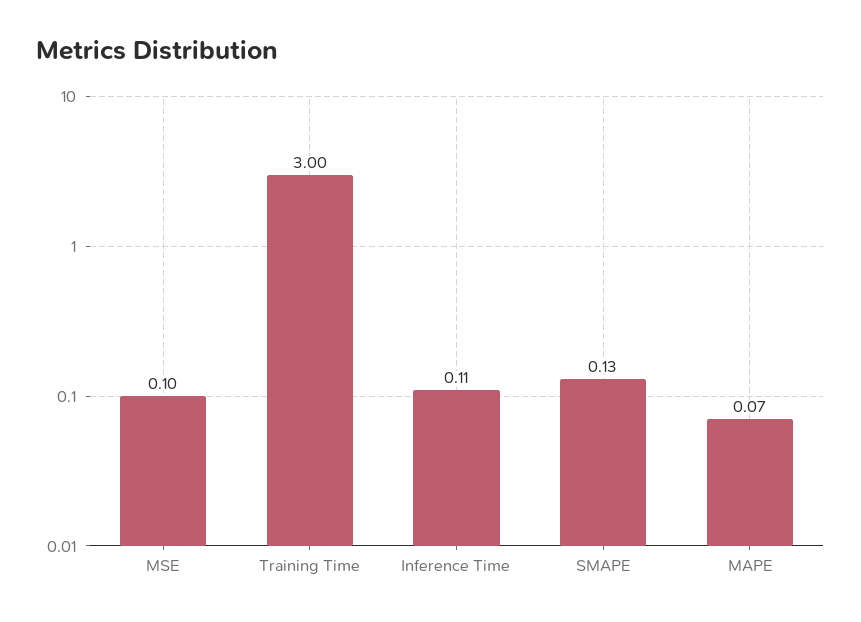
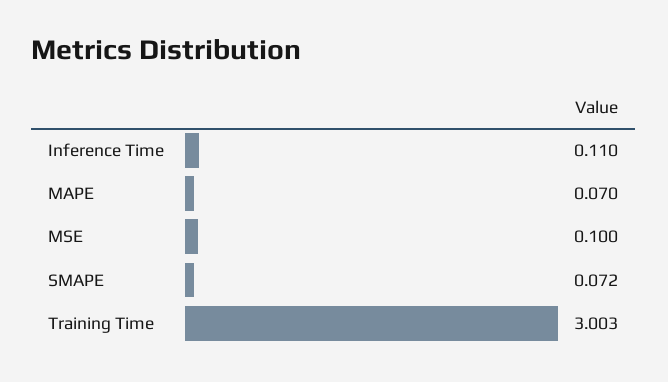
SMAPE: 0.13 -> 0.072

